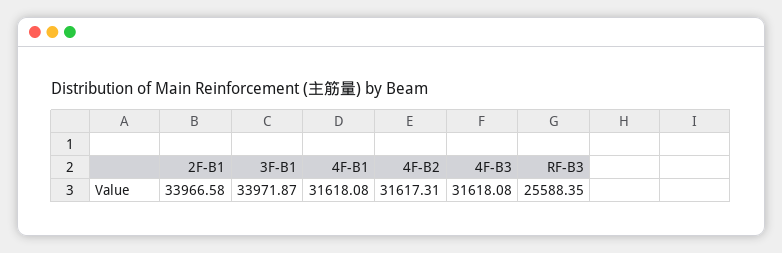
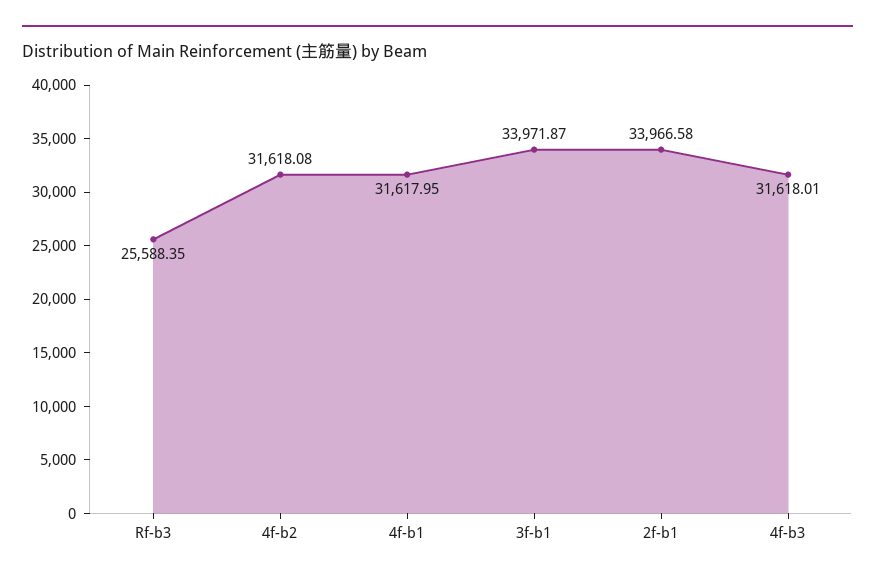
4F-B1: 31618.08 -> 31617.95
4F-B2: 31617.31 -> 31618.08
4F-B3: 31618.08 -> 31618.01

